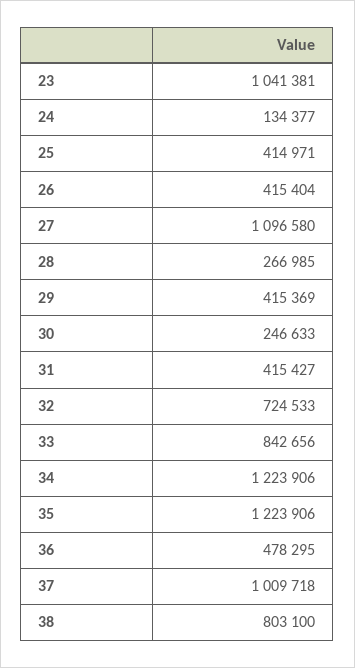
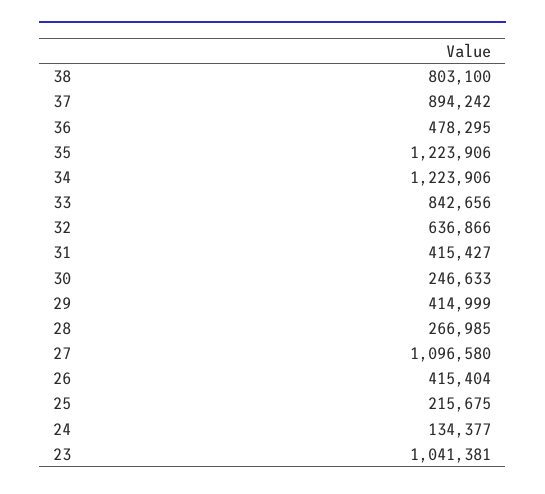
25: 414971 -> 215675
29: 415369 -> 414999
32: 724533 -> 636866
37: 1009718 -> 894242

